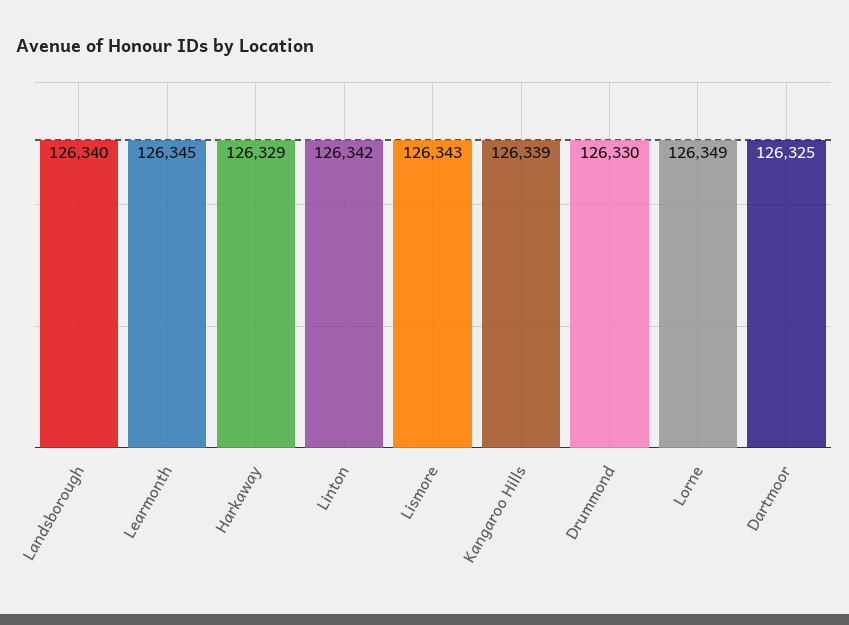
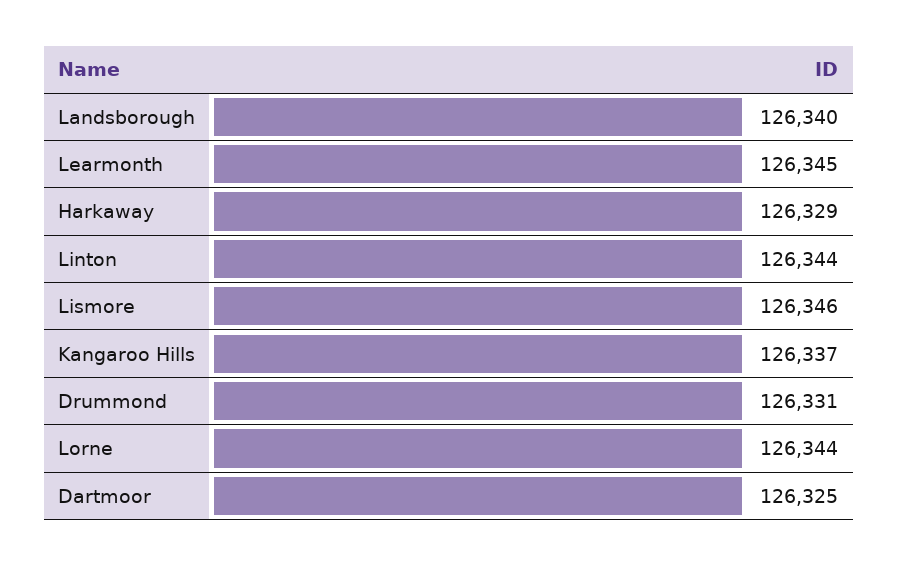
Linton: 126342 -> 126344
Lismore: 126343 -> 126346
Kangaroo Hills: 126339 -> 126337
Drummond: 126330 -> 126331
Lorne: 126349 -> 126344

